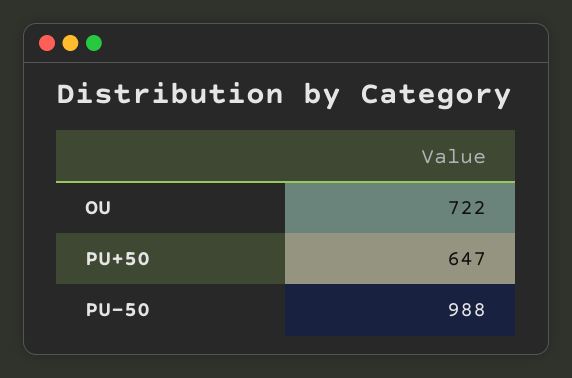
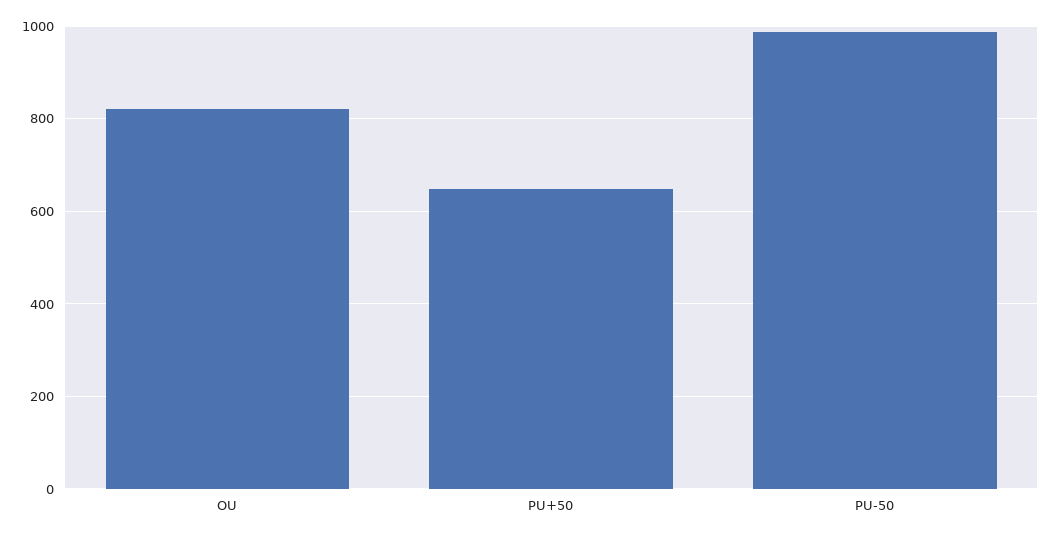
OU: 722 -> 820

